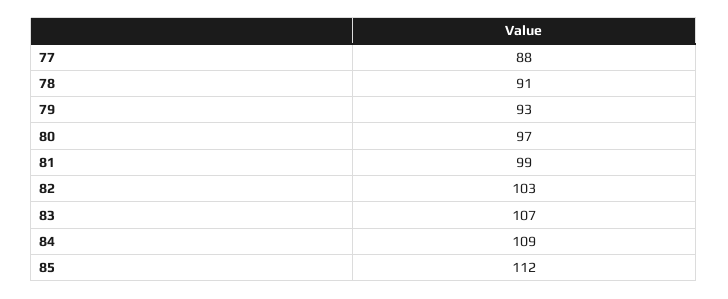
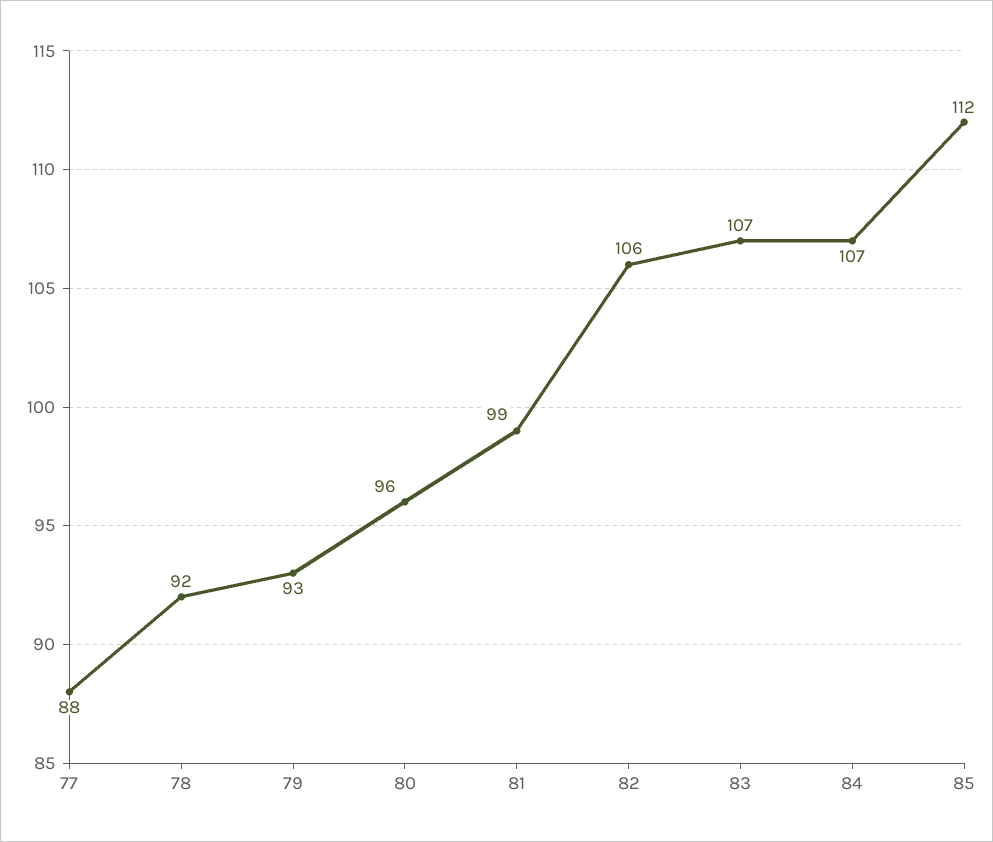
78: 91 -> 92
80: 97 -> 96
82: 103 -> 106
84: 109 -> 107

